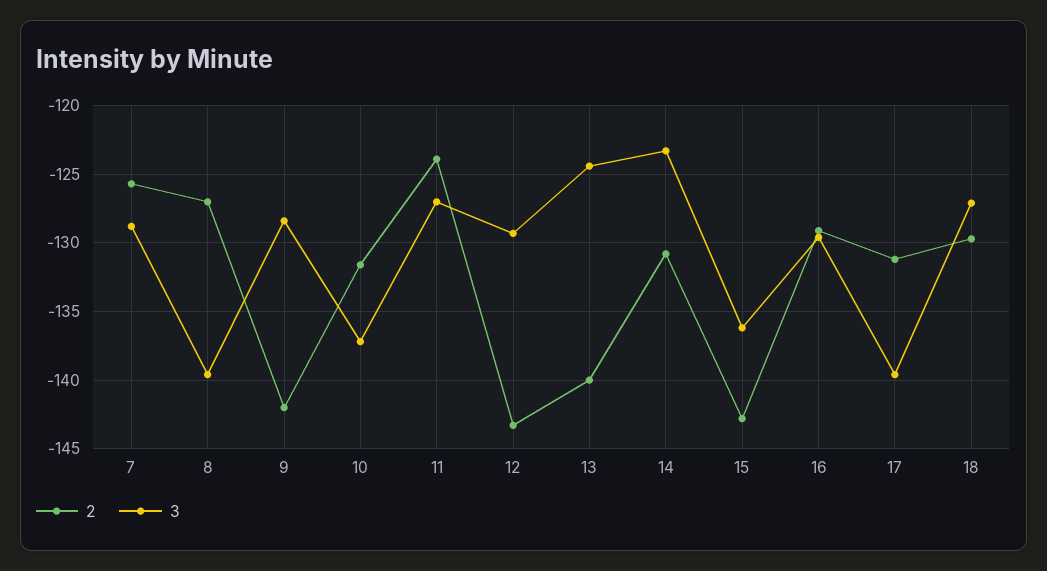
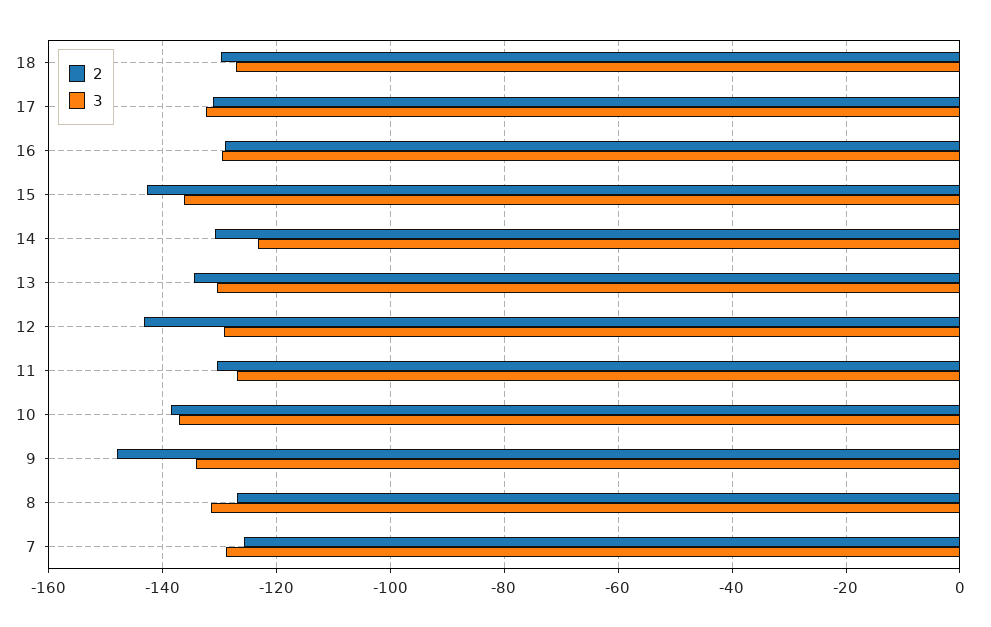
3, 8: -139.5 -> -132
2, 9: -142 -> -148
3, 9: -128.5 -> -134
2, 10: -131.5 -> -138
2, 11: -124 -> -130
2, 13: -140 -> -134
3, 13: -124.5 -> -130
3, 17: -139.5 -> -132

